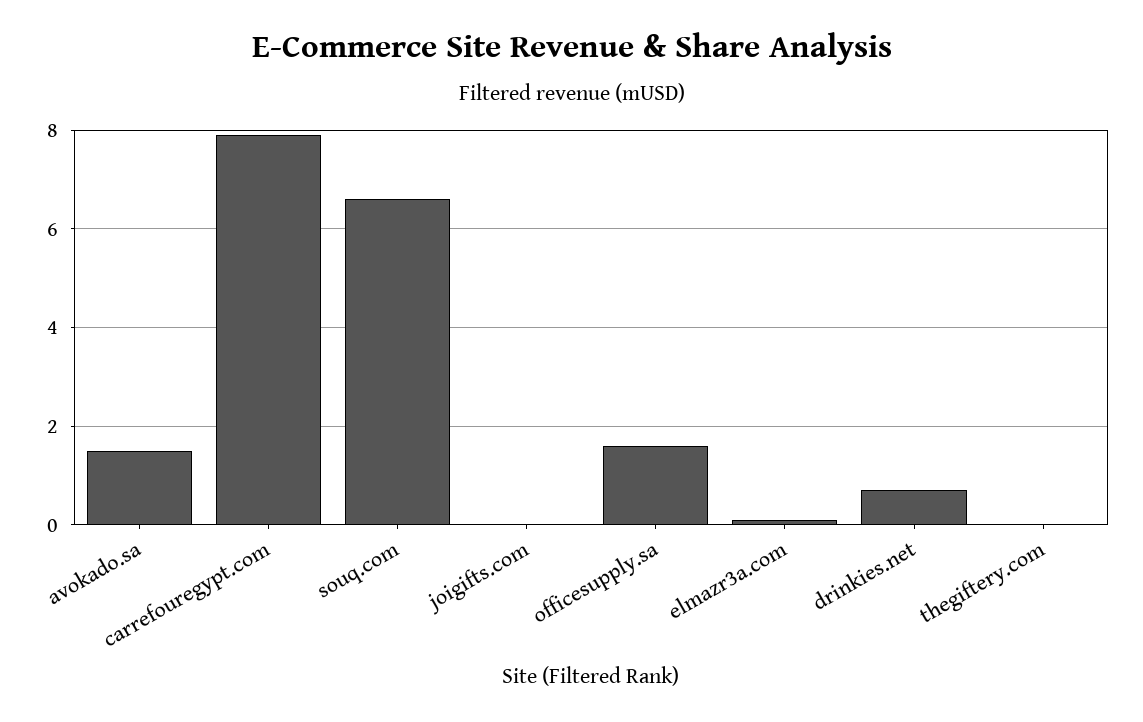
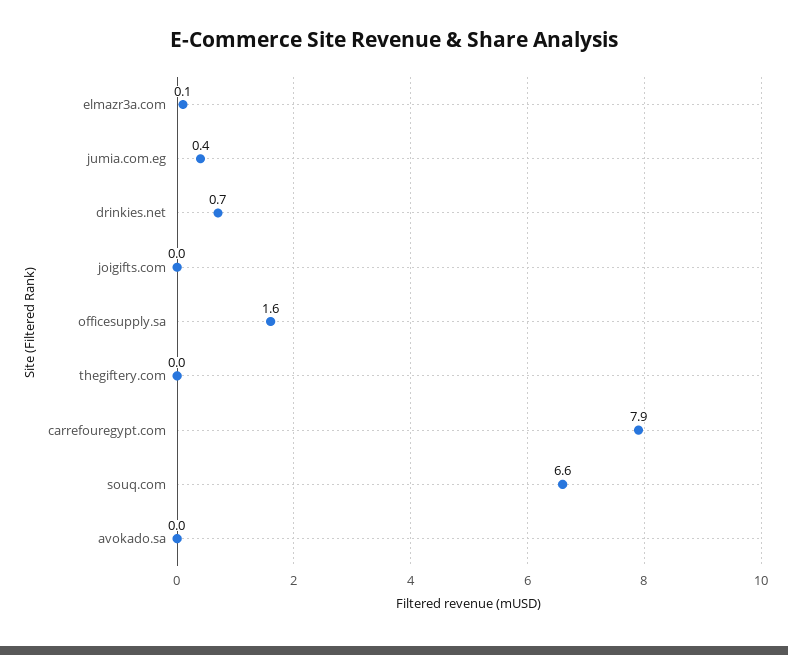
avokado.sa: 1.5 -> 0
jumia.com.eg: none -> 0.4

